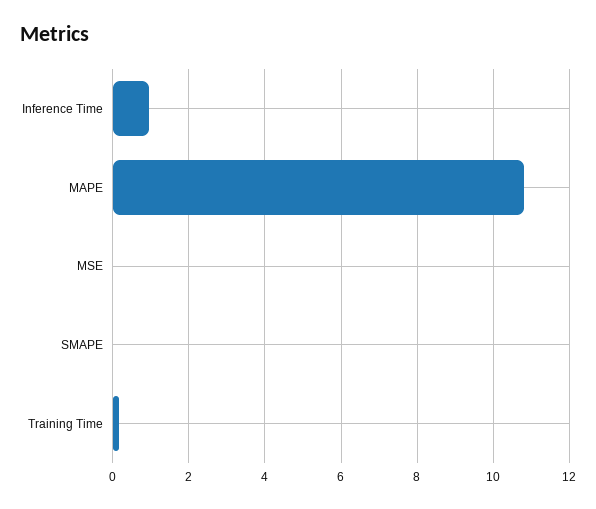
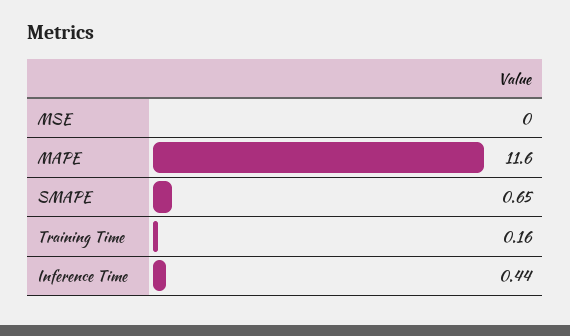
Inference Time: 1 -> 0.44
MAPE: 10.8 -> 11.6
SMAPE: 0 -> 0.65

